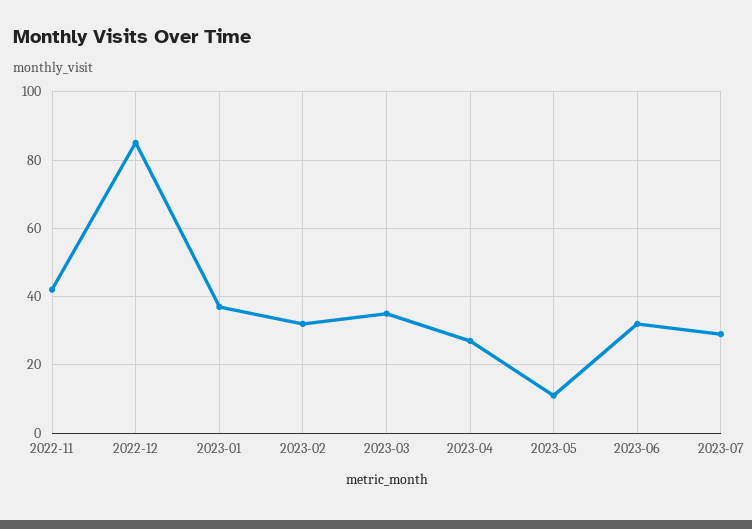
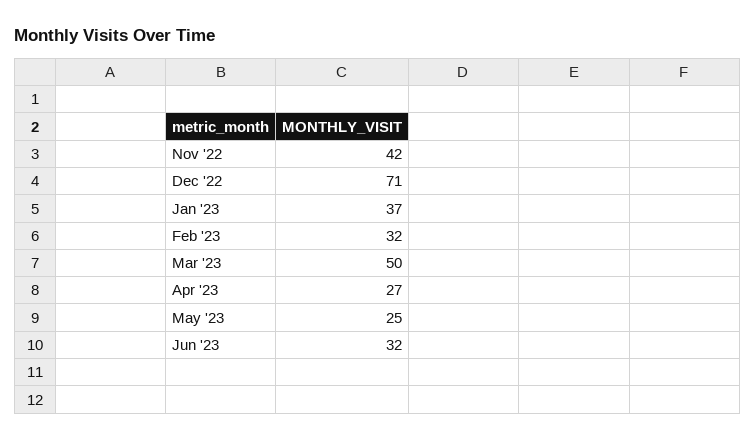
2022-12: 85 -> 71
2023-03: 35 -> 50
2023-05: 10 -> 25
2023-07: 30 -> none

